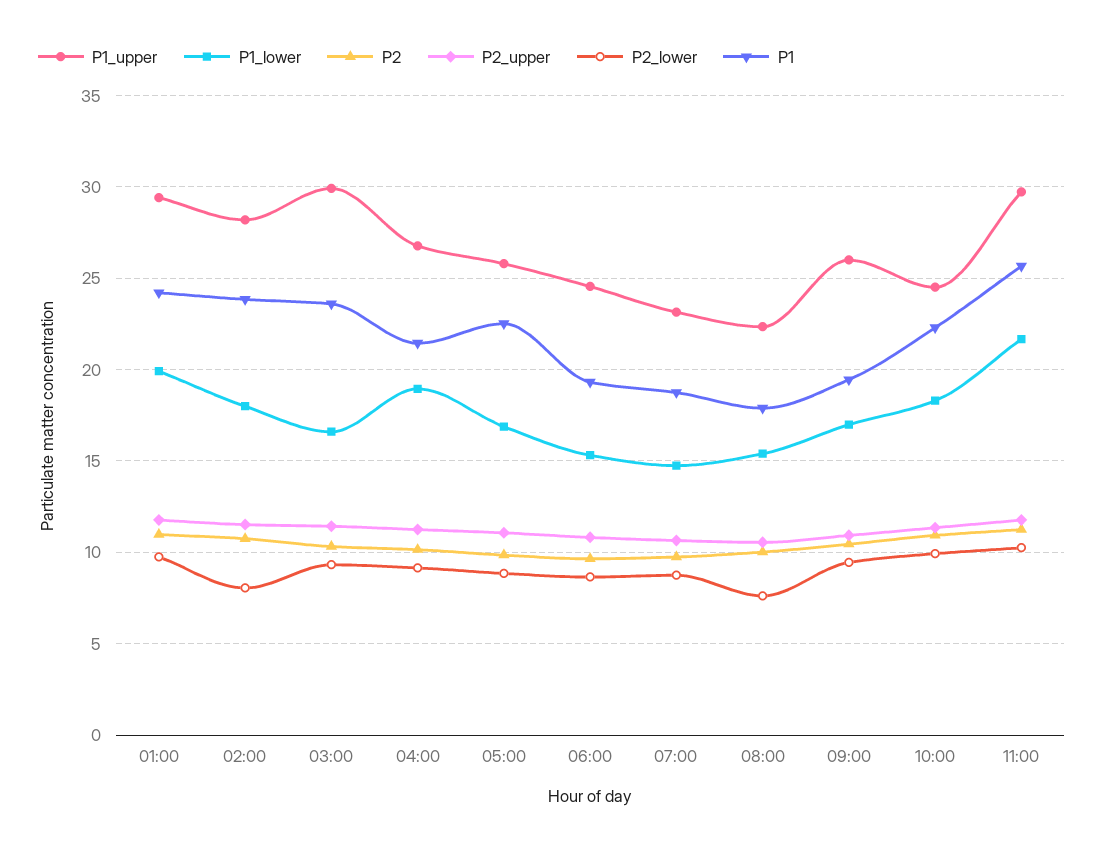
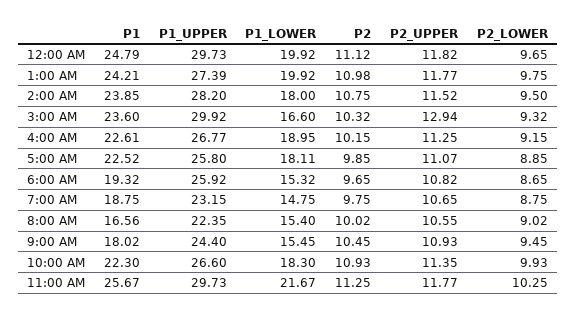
P1_upper, 01:00: 29.5 -> 27.39
P2_lower, 02:00: 8 -> 9.5
P2_upper, 03:00: 11.5 -> 12.94
P1, 04:00: 21.5 -> 22.61
P1_lower, 05:00: 17 -> 18.11
P1_upper, 06:00: 24.5 -> 25.92
P2_lower, 08:00: 7.5 -> 9.02
P1, 08:00: 18 -> 16.56
P1_upper, 09:00: 26 -> 24.4
P1_lower, 09:00: 17 -> 15.45
P1, 09:00: 19.5 -> 18.02
P1_upper, 10:00: 24.5 -> 26.6
P1, 12:00 AM: none -> 24.79
P1_upper, 12:00 AM: none -> 29.73
P1_lower, 12:00 AM: none -> 19.92
P2, 12:00 AM: none -> 11.12
P2_upper, 12:00 AM: none -> 11.82
P2_lower, 12:00 AM: none -> 9.65

